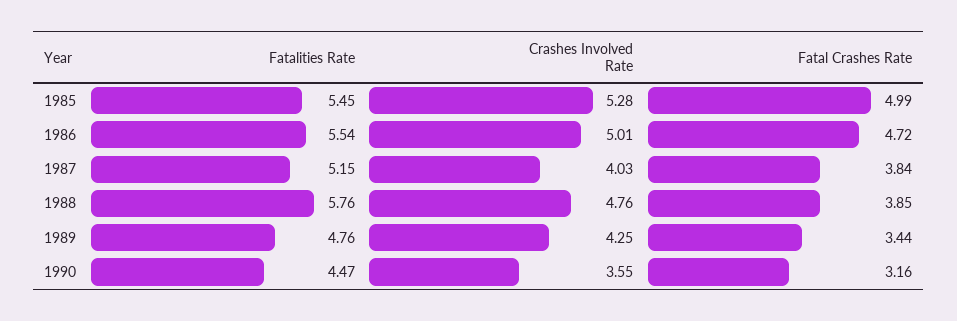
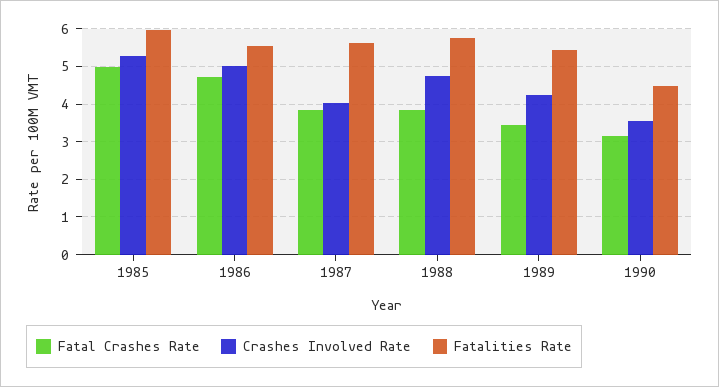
Fatalities Rate, 1985: 5.45 -> 6
Fatalities Rate, 1987: 5.15 -> 5.6
Fatalities Rate, 1989: 4.76 -> 5.4

